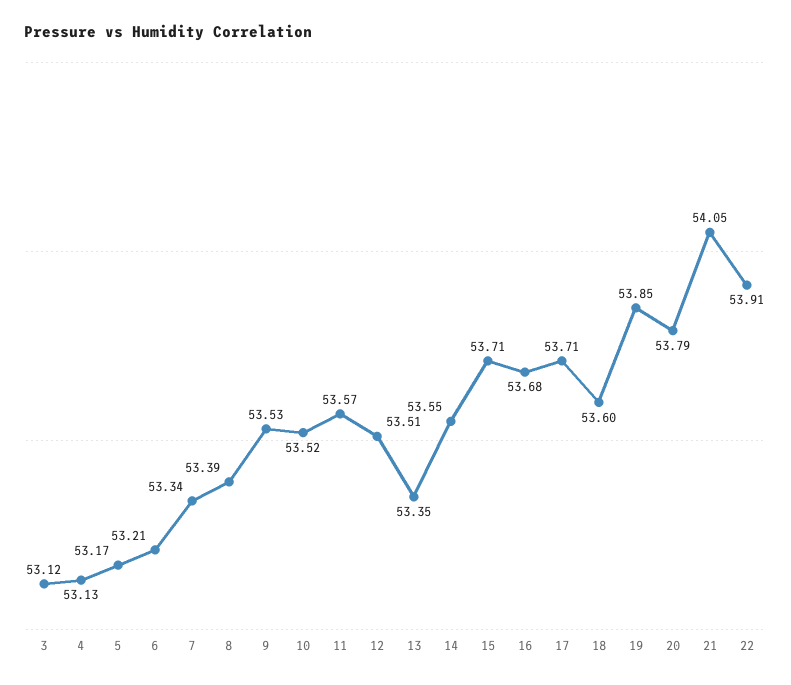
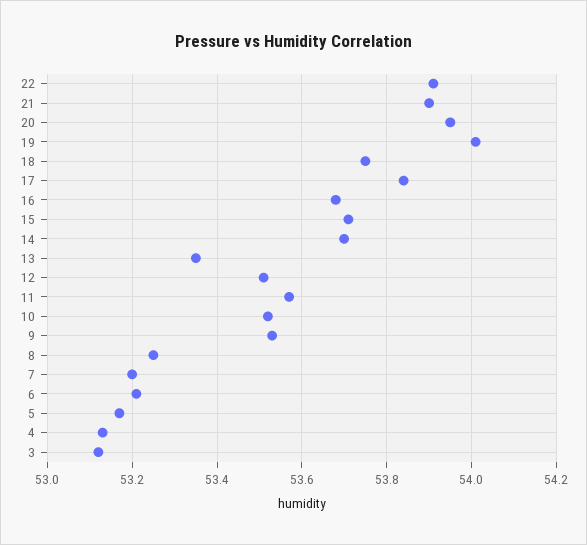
7: 53.34 -> 53.2
8: 53.39 -> 53.25
14: 53.55 -> 53.7
17: 53.71 -> 53.85
18: 53.6 -> 53.75
19: 53.85 -> 54
20: 53.79 -> 53.95
21: 54.05 -> 53.9

